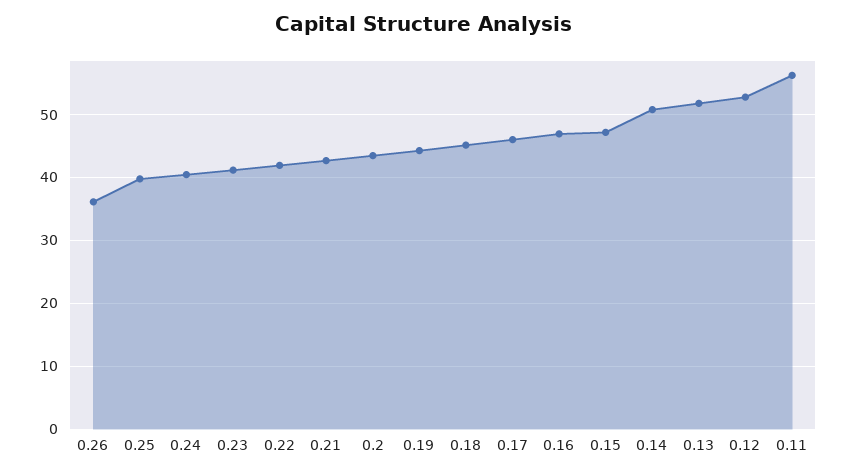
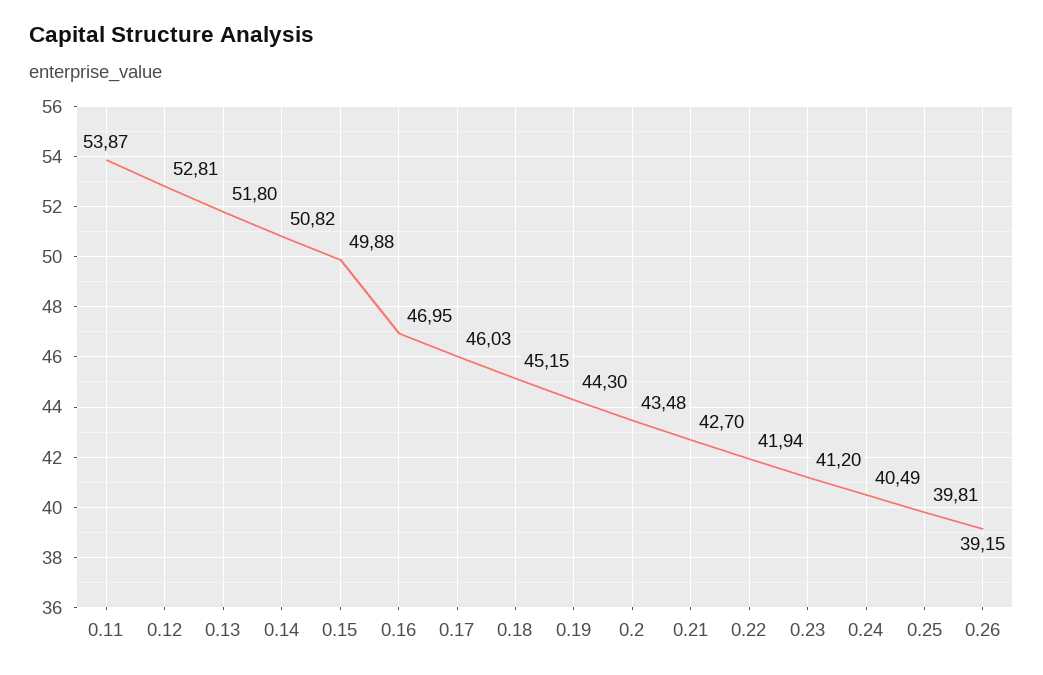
0.26: 36 -> 39.15
0.15: 47 -> 49.88
0.11: 56 -> 53.87

